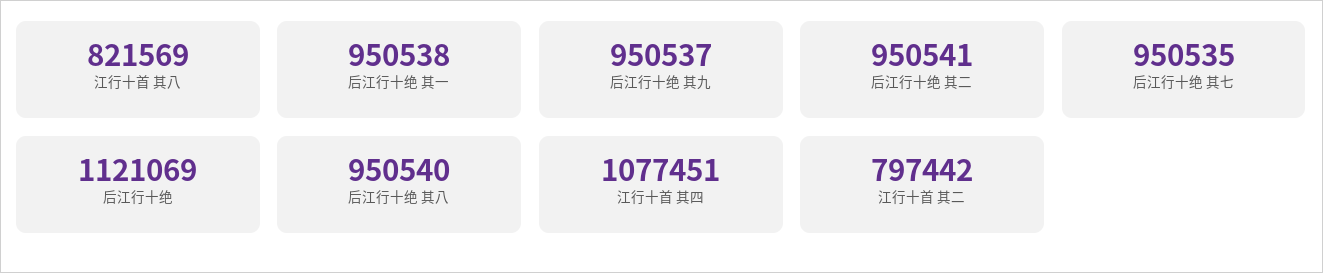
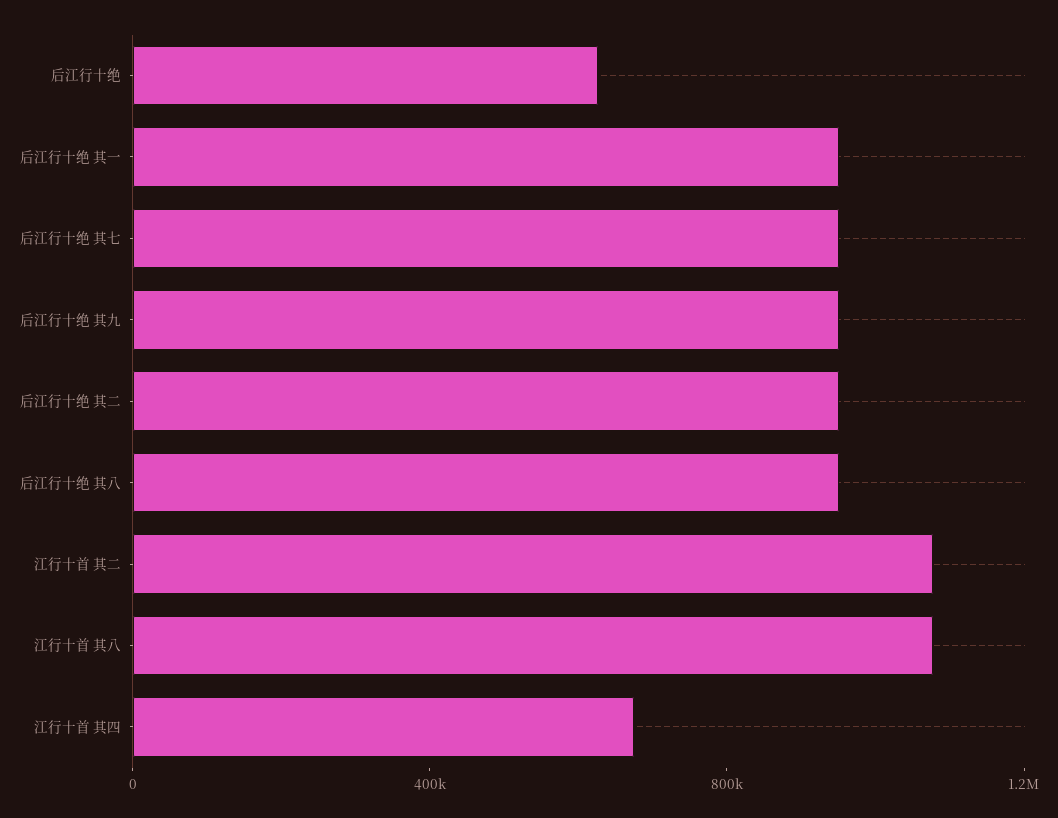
江行十首 其八: 821569 -> 1100000
后江行十绝: 1121069 -> 600000
江行十首 其四: 1077451 -> 700000
江行十首 其二: 797442 -> 1100000

